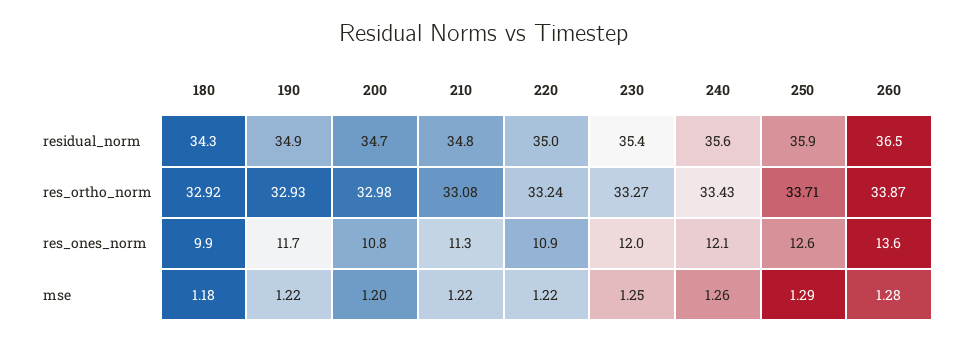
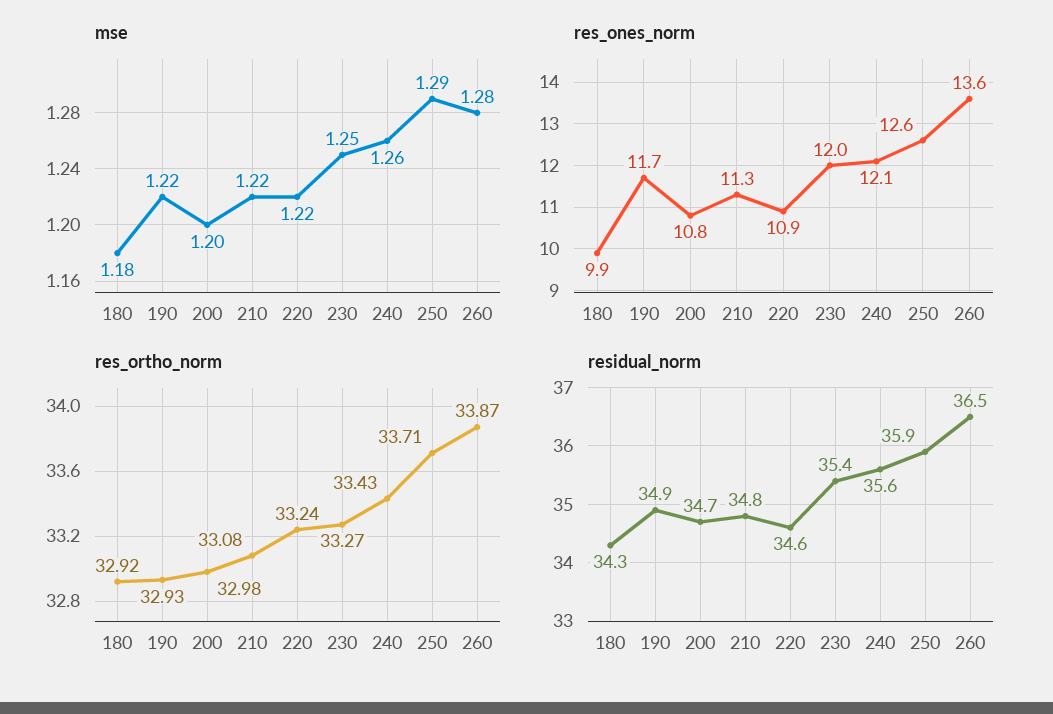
residual_norm, 220: 35 -> 34.6

